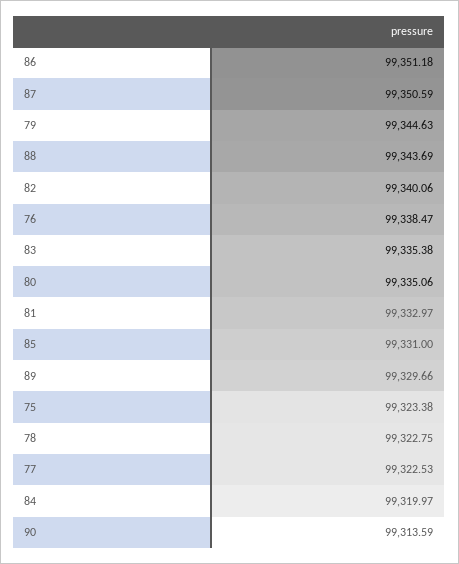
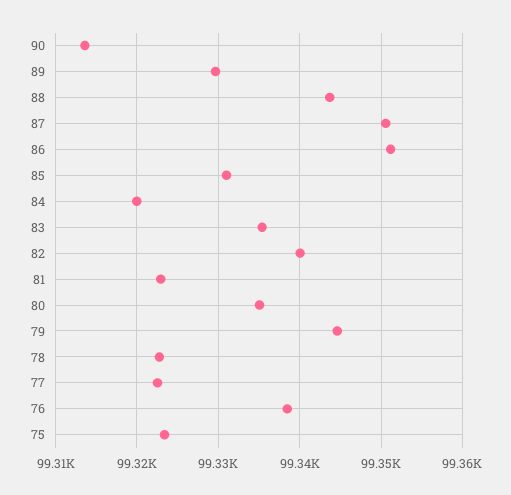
81: 99332.97 -> 99323

